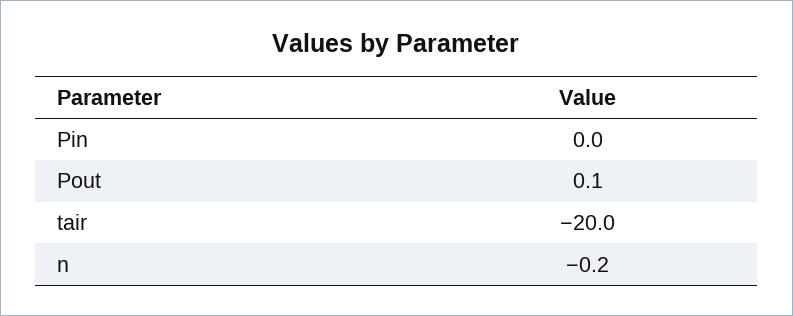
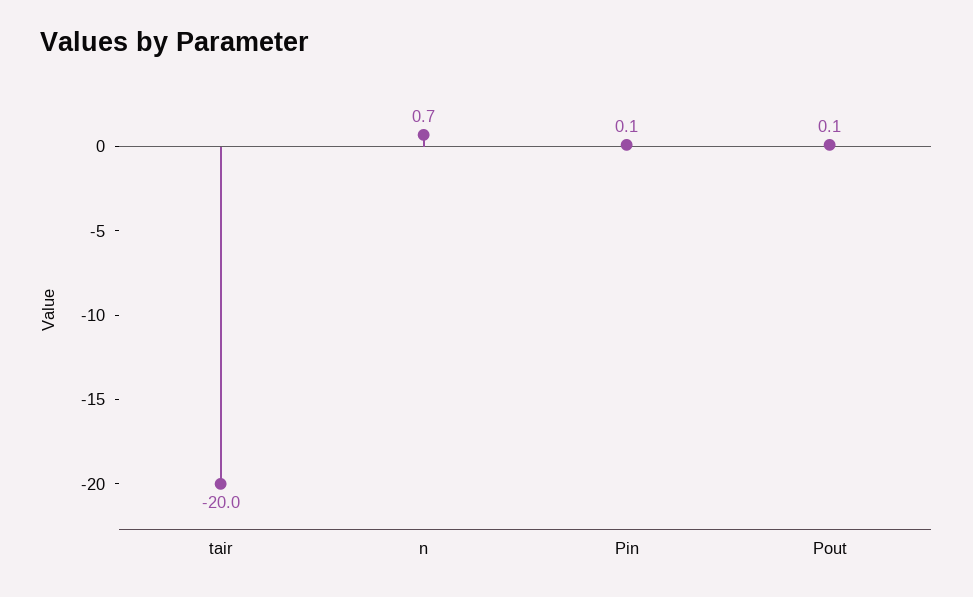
Pin: 0 -> 0.1
n: -0.2 -> 0.7

